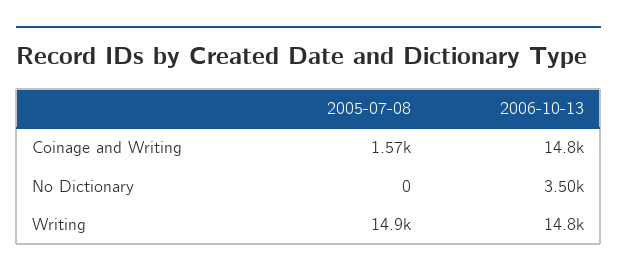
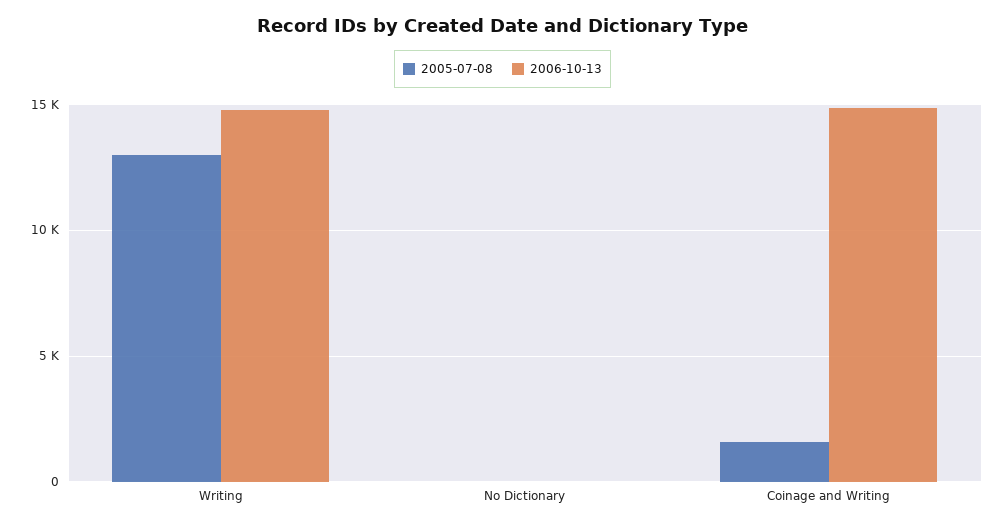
2006-10-13, No Dictionary: 3500 -> 0
2005-07-08, Writing: 14900 -> 13000

